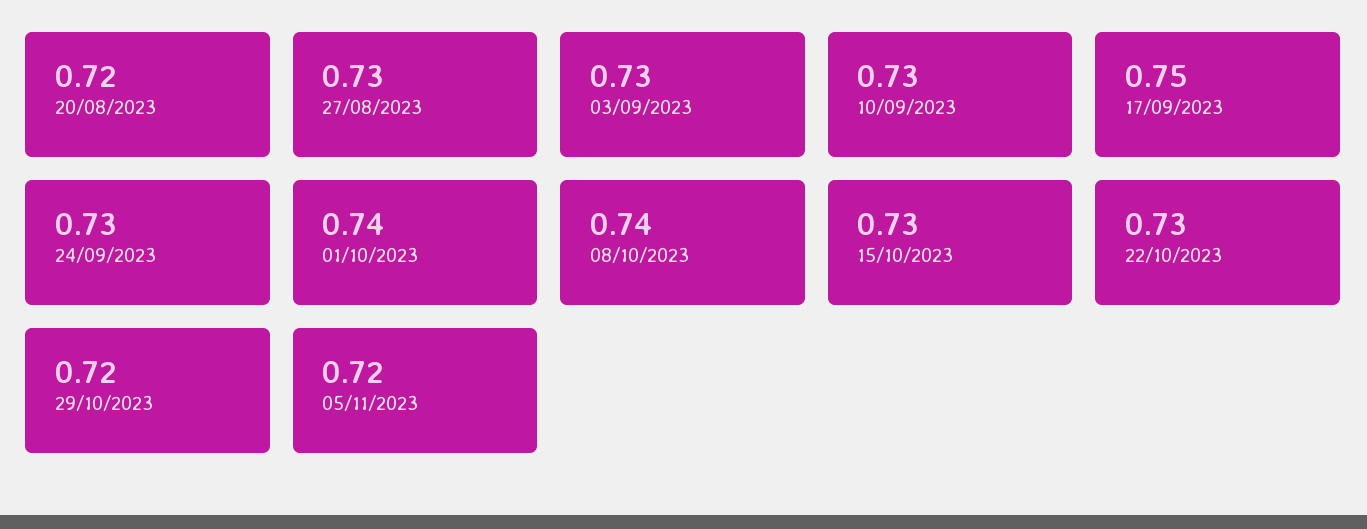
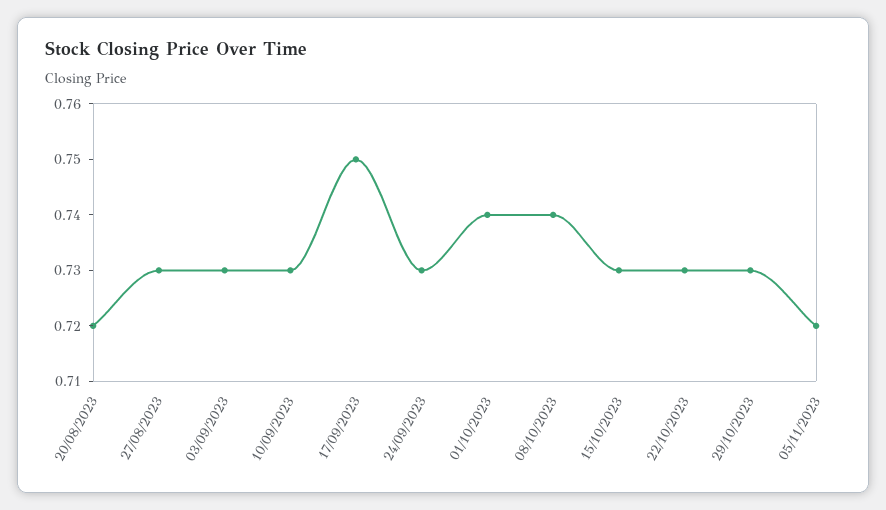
29/10/2023: 0.72 -> 0.73

